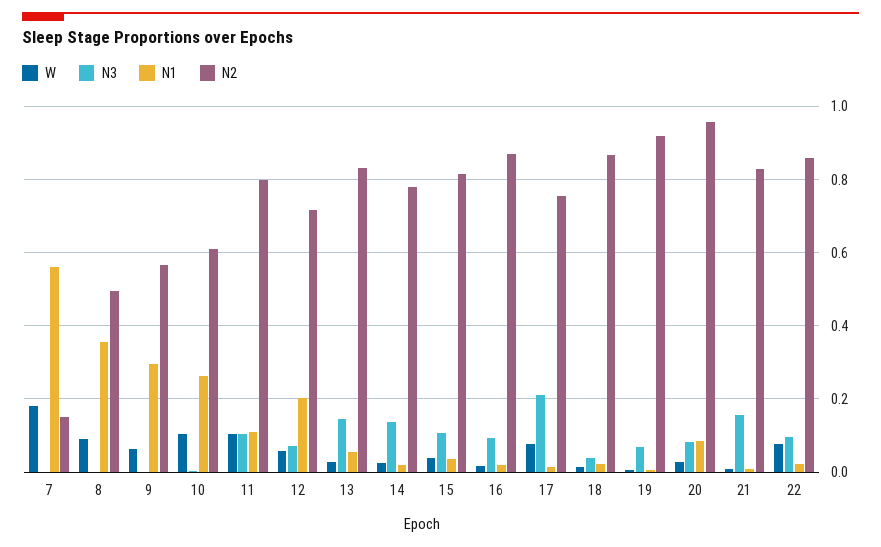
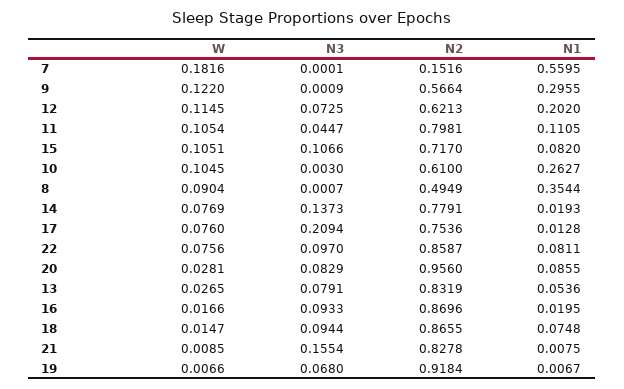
W, 9: 0.06 -> 0.122
N3, 11: 0.1 -> 0.0447
W, 12: 0.06 -> 0.1145
N2, 12: 0.72 -> 0.6213
N3, 13: 0.14 -> 0.0791
W, 14: 0.02 -> 0.0769
W, 15: 0.04 -> 0.1051
N1, 15: 0.04 -> 0.082
N2, 15: 0.82 -> 0.717
N3, 18: 0.04 -> 0.0944
N1, 18: 0.02 -> 0.0748
N1, 22: 0.02 -> 0.0811

